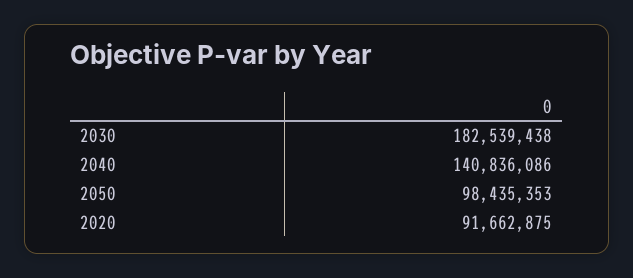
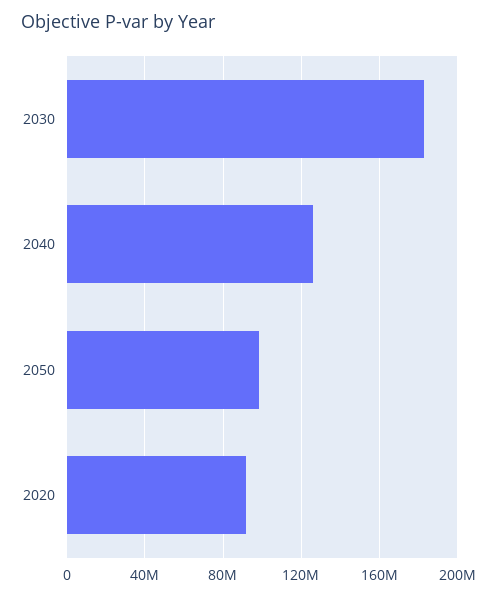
2040: 140836086 -> 125000000

